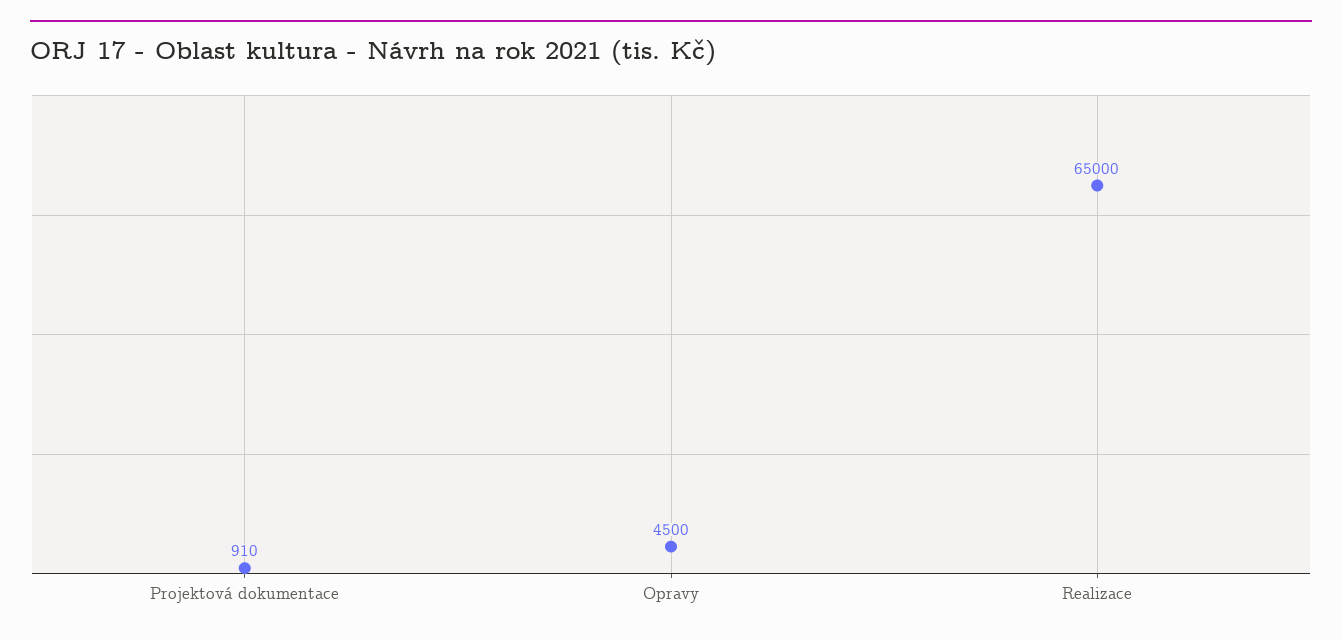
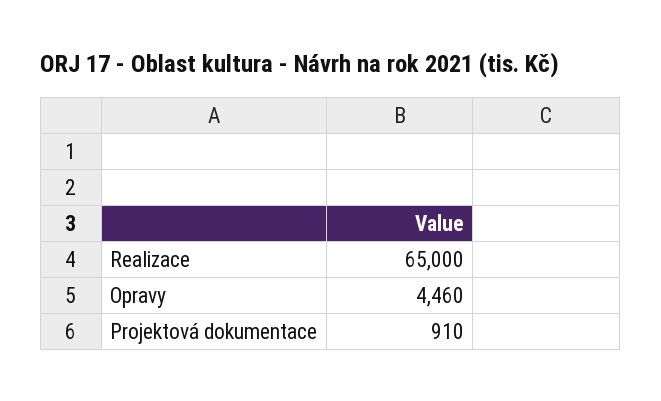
Opravy: 4500 -> 4460

